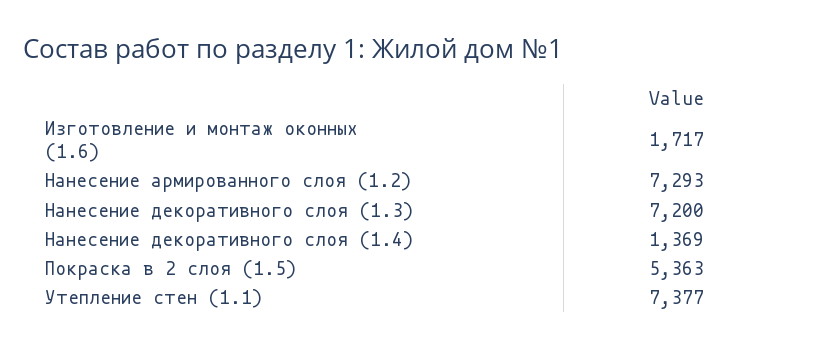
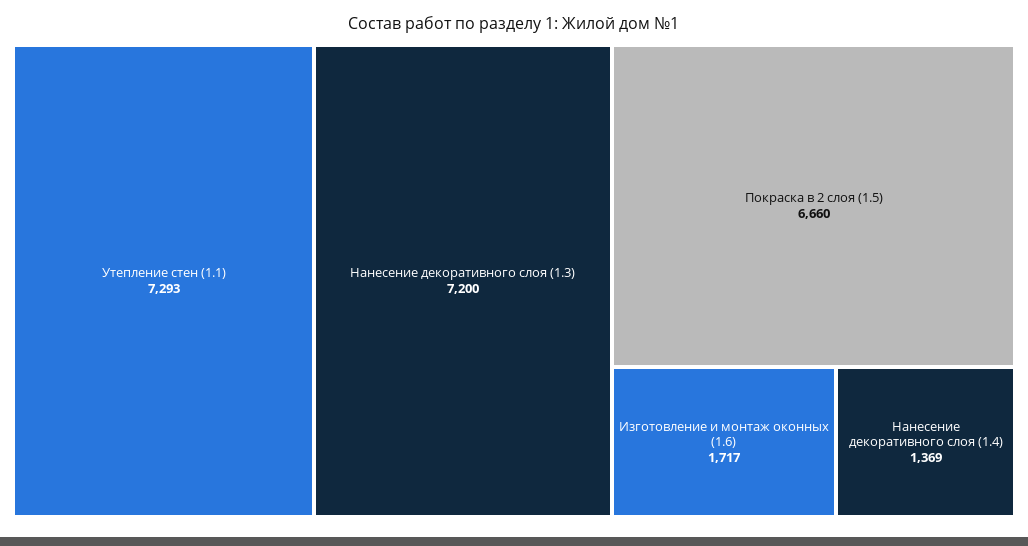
Нанесение армированного слоя (1.2): 7293 -> none
Покраска в 2 слоя (1.5): 5363 -> 6660
Утепление стен (1.1): 7377 -> 7293

